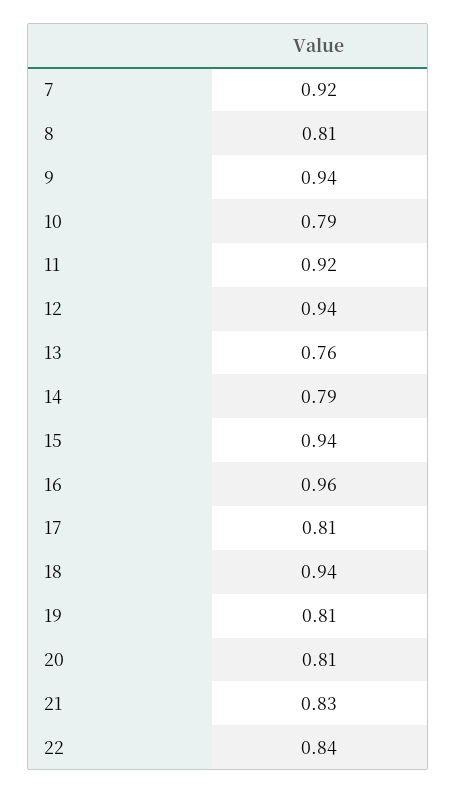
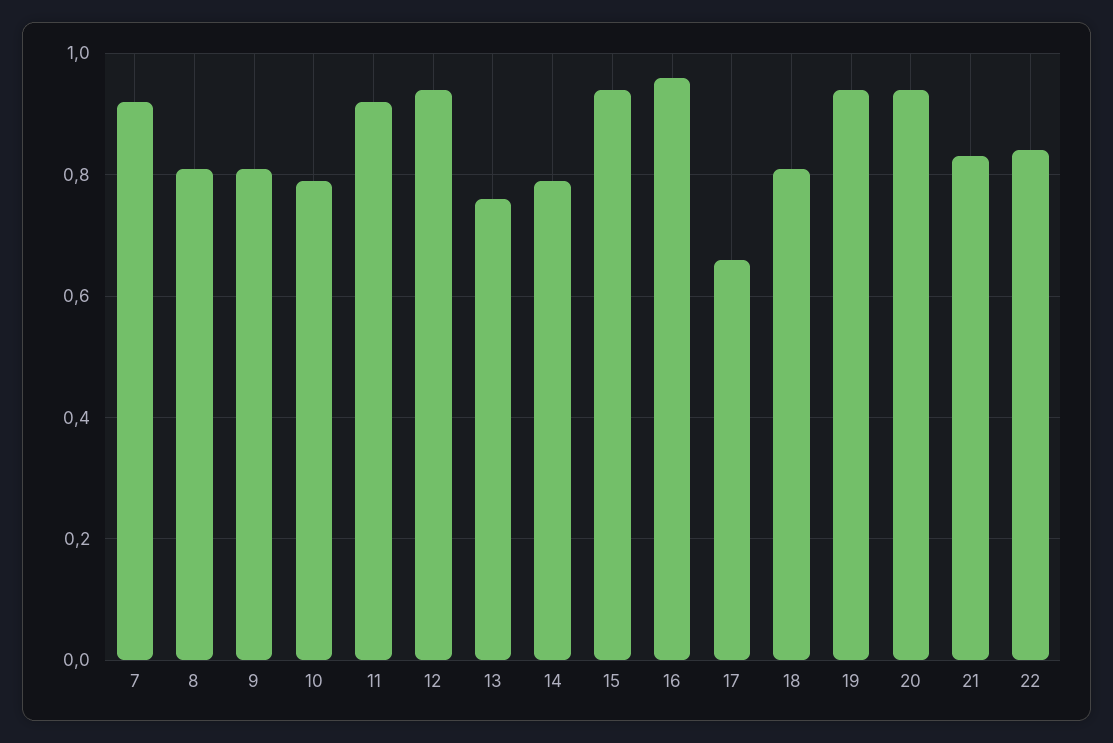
9: 0.94 -> 0.8
17: 0.81 -> 0.65
18: 0.94 -> 0.8
19: 0.81 -> 0.95
20: 0.81 -> 0.95

